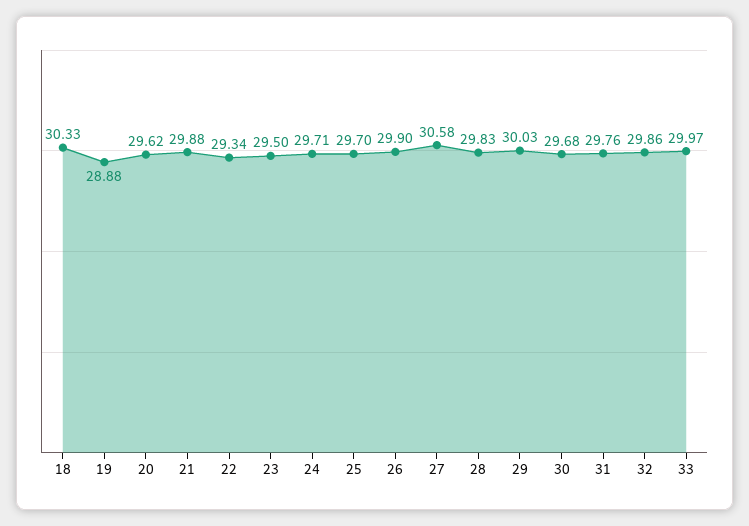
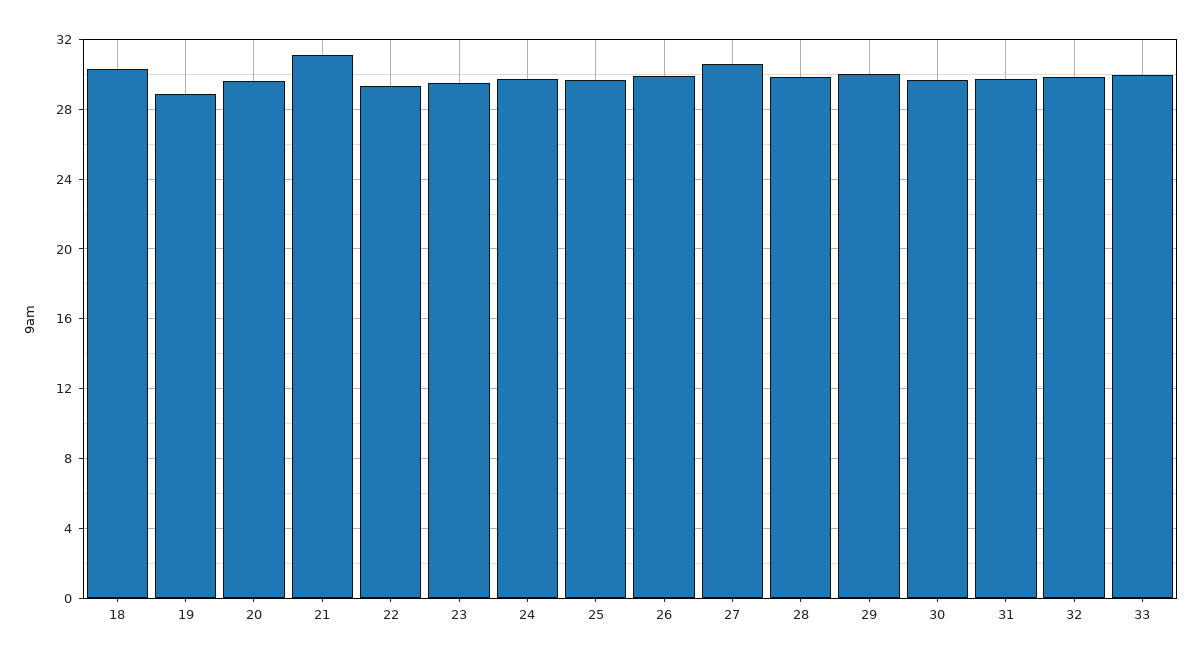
21: 29.88 -> 31

